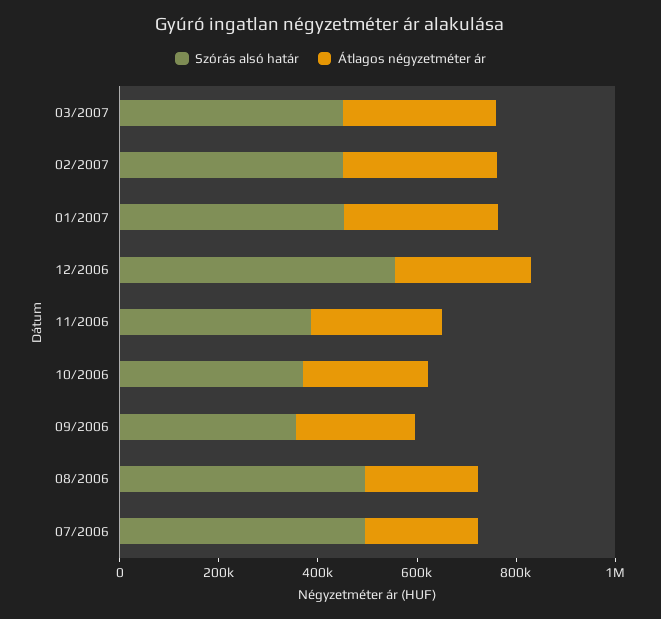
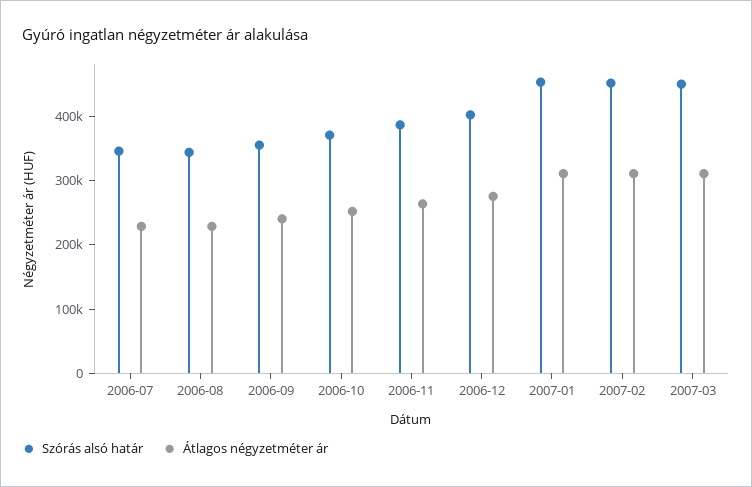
Szórás alsó határ, 12/2006: 550000 -> 400000
Szórás alsó határ, 08/2006: 500000 -> 340000
Szórás alsó határ, 07/2006: 500000 -> 340000

